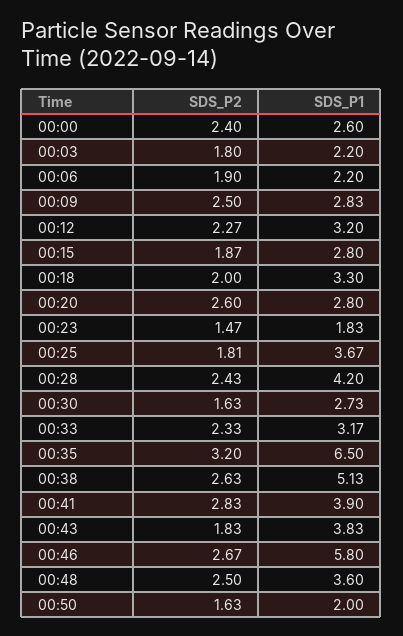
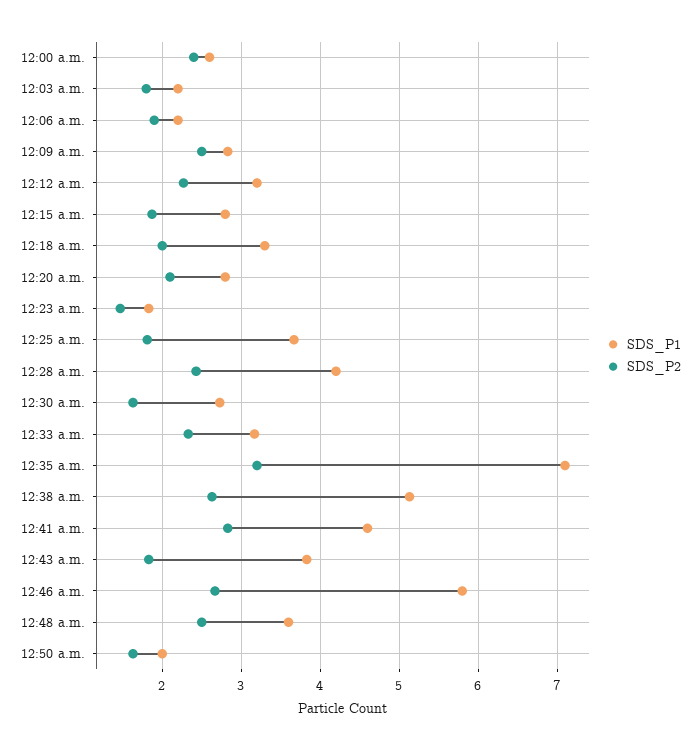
SDS_P2, 00:20: 2.6 -> 2.1
SDS_P1, 00:35: 6.5 -> 7.1
SDS_P1, 00:41: 3.9 -> 4.6

